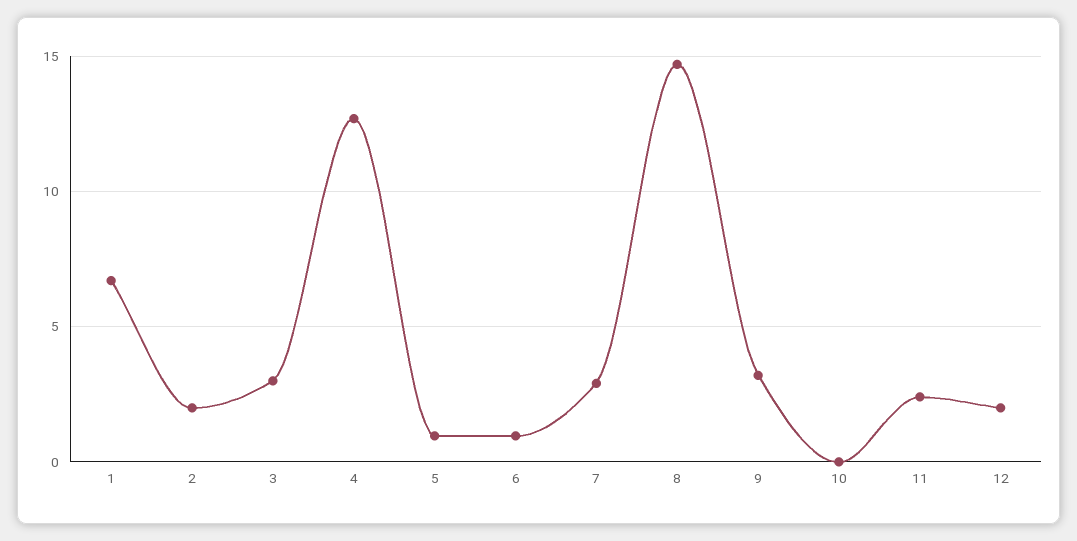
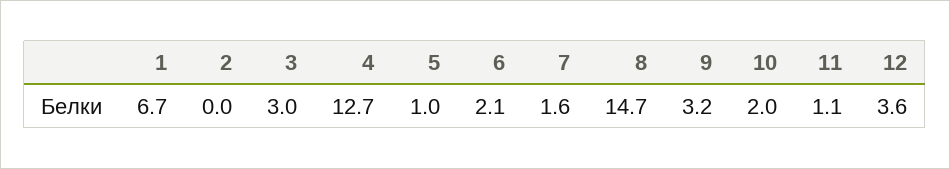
2: 2 -> 0
6: 1 -> 2.1
7: 3 -> 1.6
10: 0 -> 2
11: 2.5 -> 1.1
12: 2 -> 3.6

